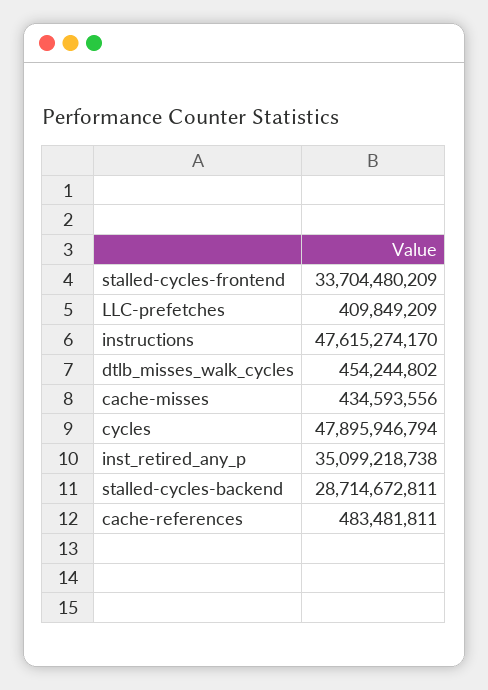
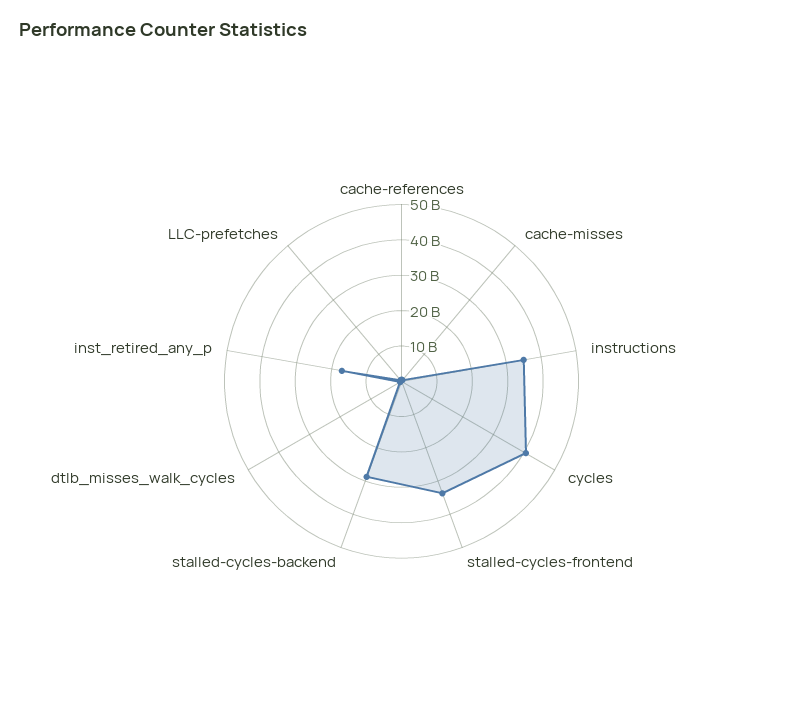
instructions: 47615274170 -> 35000000000
cycles: 47895946794 -> 40000000000
inst_retired_any_p: 35099218738 -> 17500000000

